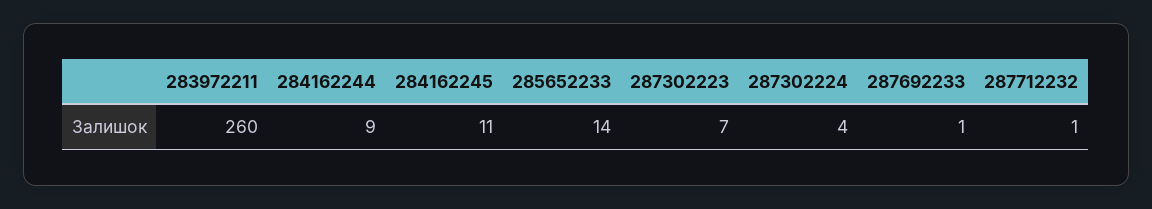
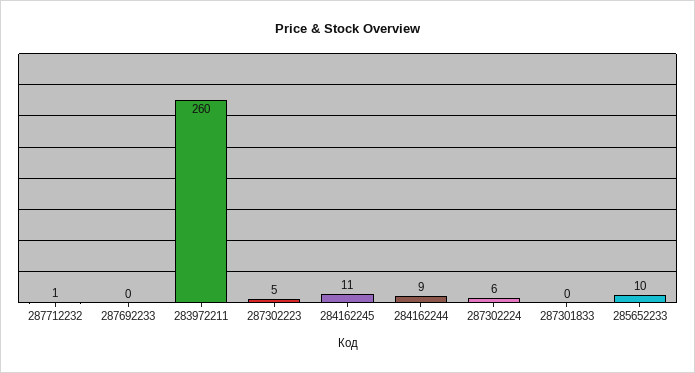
285652233: 14 -> 10
287302223: 7 -> 5
287302224: 4 -> 6
287692233: 1 -> 0
287301833: none -> 0

